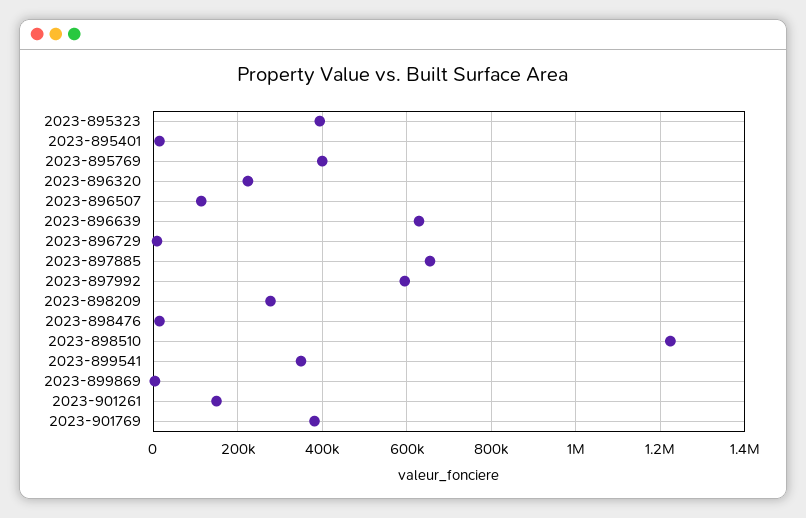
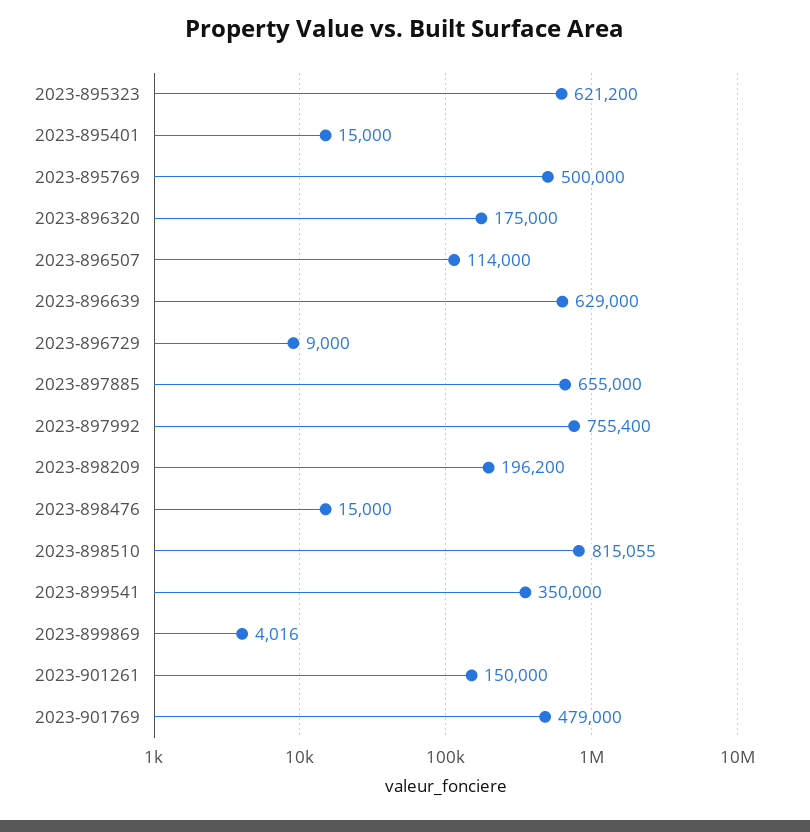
2023-895323: 400000 -> 621200
2023-895769: 400000 -> 500000
2023-896320: 220000 -> 175000
2023-897992: 600000 -> 755400
2023-898209: 280000 -> 196200
2023-898510: 1220000 -> 815055
2023-901769: 380000 -> 479000

